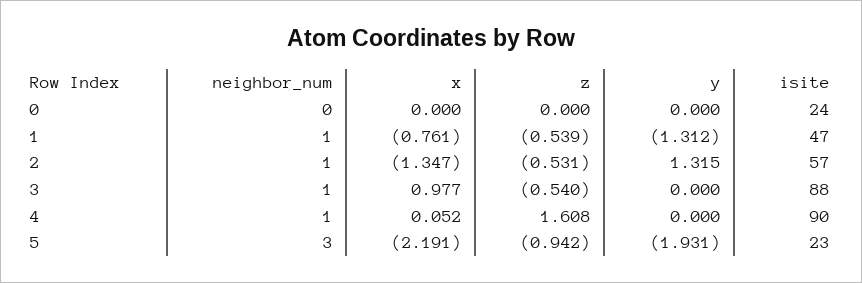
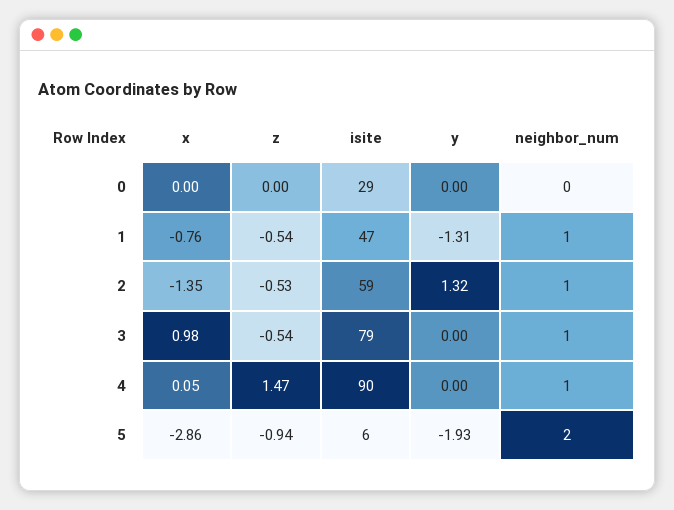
isite, 0: 24 -> 29
isite, 2: 57 -> 59
isite, 3: 88 -> 79
z, 4: 1.608 -> 1.47
neighbor_num, 5: 3 -> 2
x, 5: -2.191 -> -2.86
isite, 5: 23 -> 6

